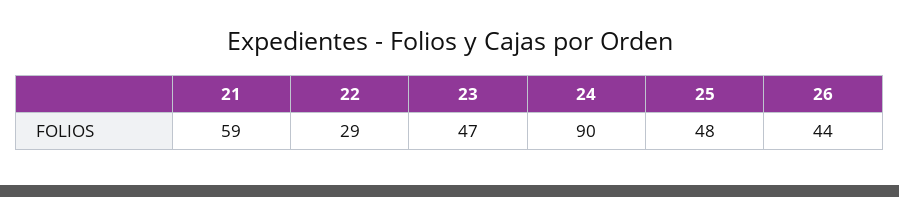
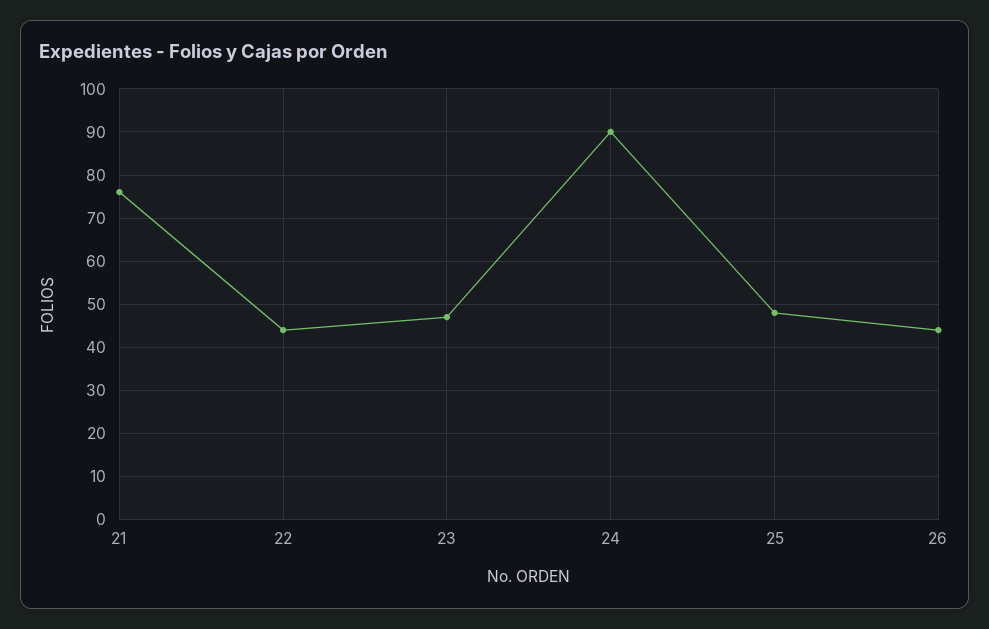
21: 59 -> 75
22: 29 -> 45

